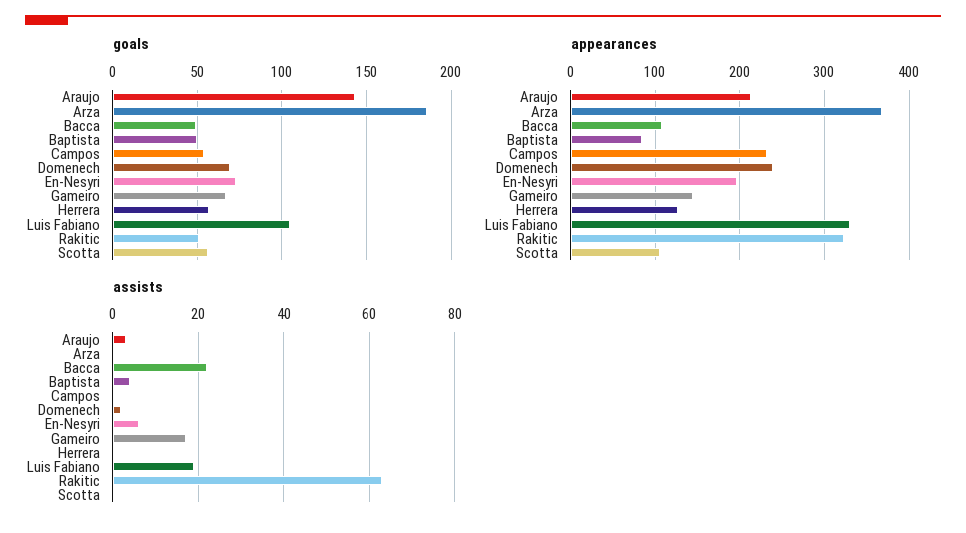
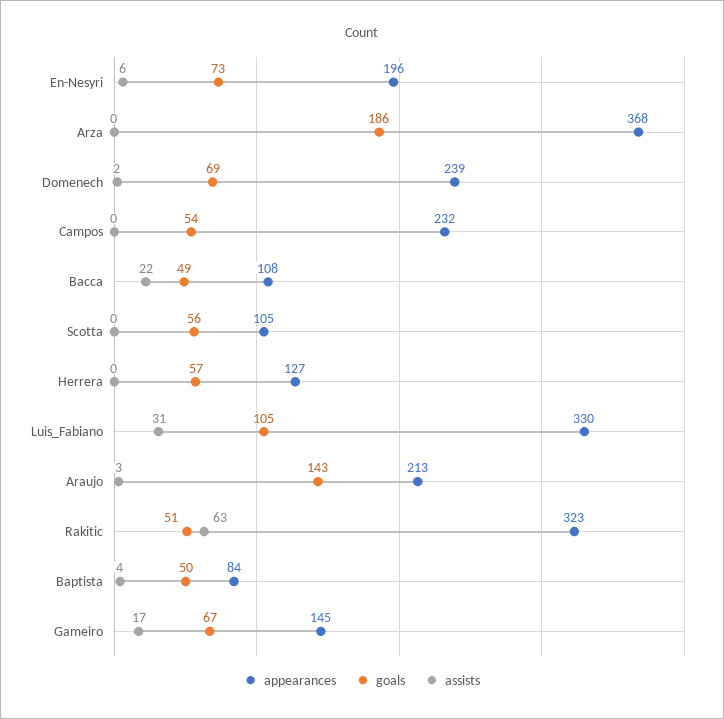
assists, Luis Fabiano: 20 -> 31

